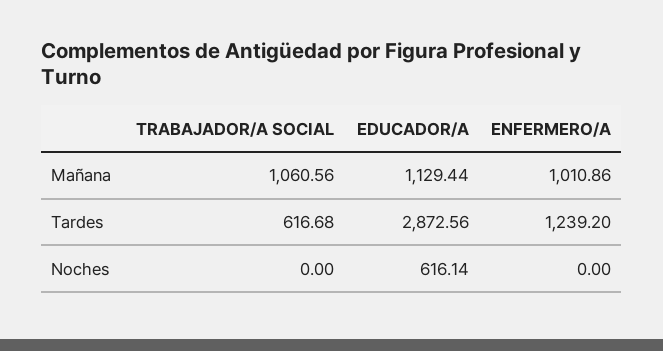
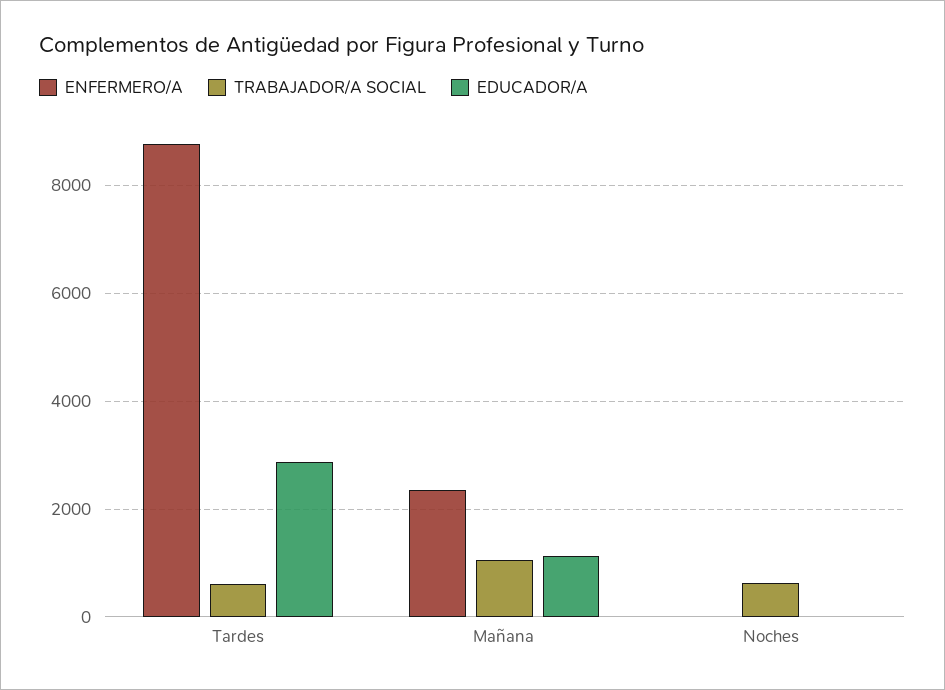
ENFERMERO/A, Mañana: 1010.86 -> 2400
ENFERMERO/A, Tardes: 1239.2 -> 8800
TRABAJADOR/A SOCIAL, Noches: 0 -> 600
EDUCADOR/A, Noches: 616.14 -> 0

